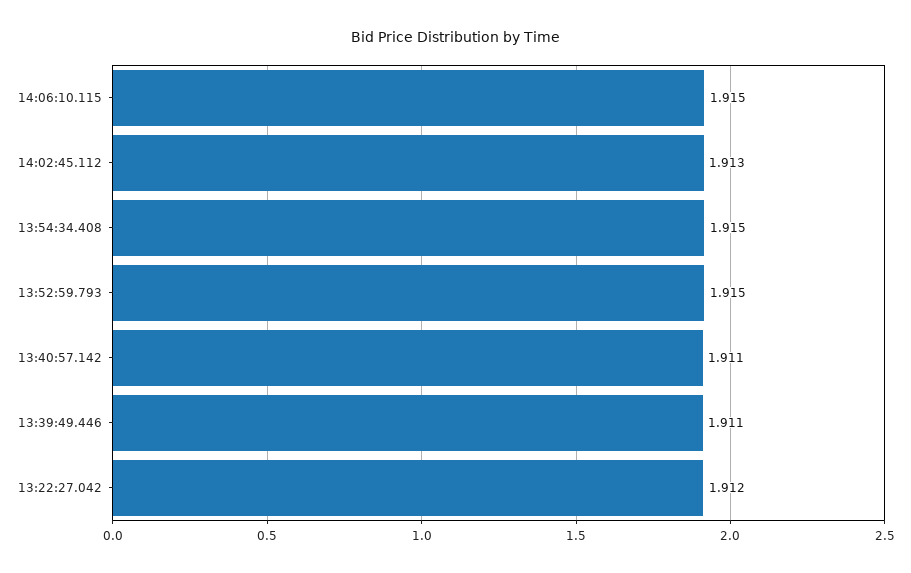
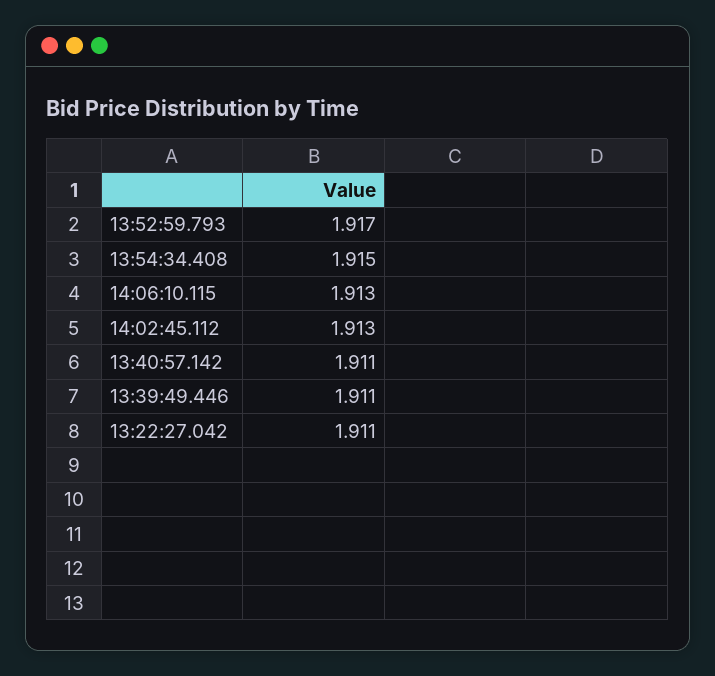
14:06:10.115: 1.915 -> 1.913
13:52:59.793: 1.915 -> 1.917
13:22:27.042: 1.912 -> 1.911

